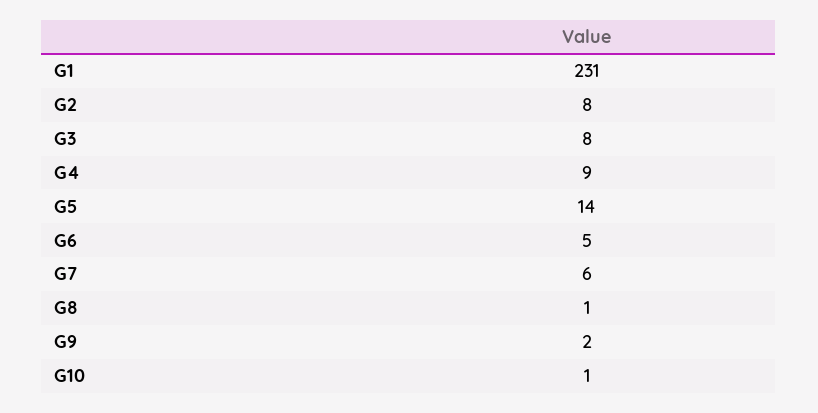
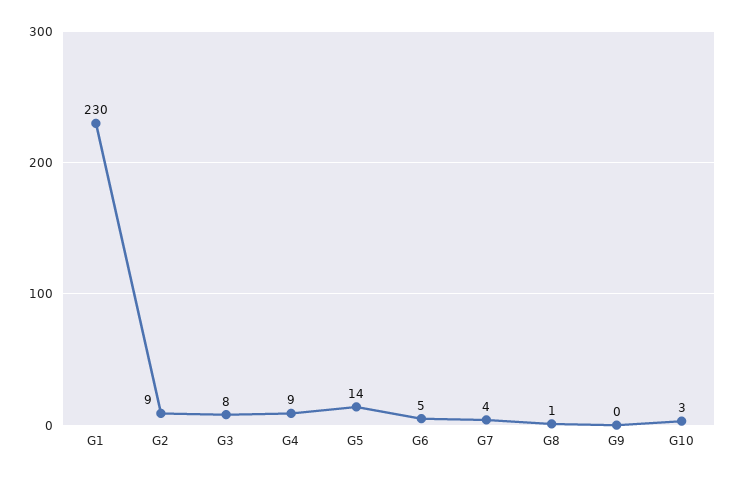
G1: 231 -> 230
G2: 8 -> 9
G7: 6 -> 4
G9: 2 -> 0
G10: 1 -> 3

